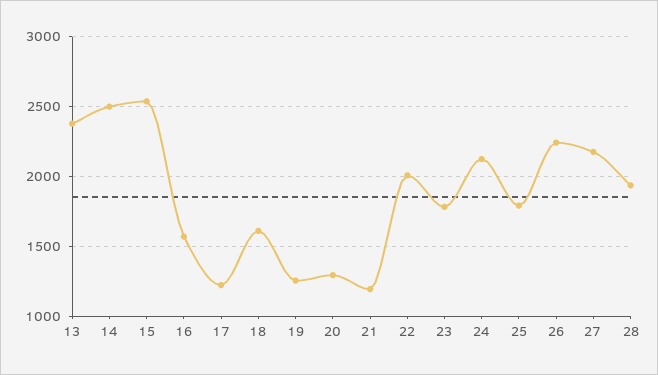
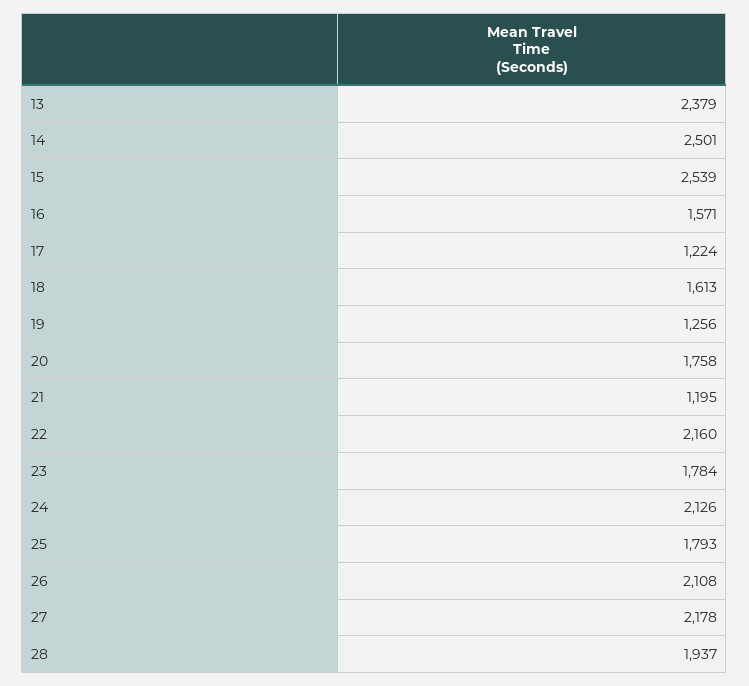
20: 1300 -> 1758
22: 2000 -> 2160
26: 2250 -> 2108

